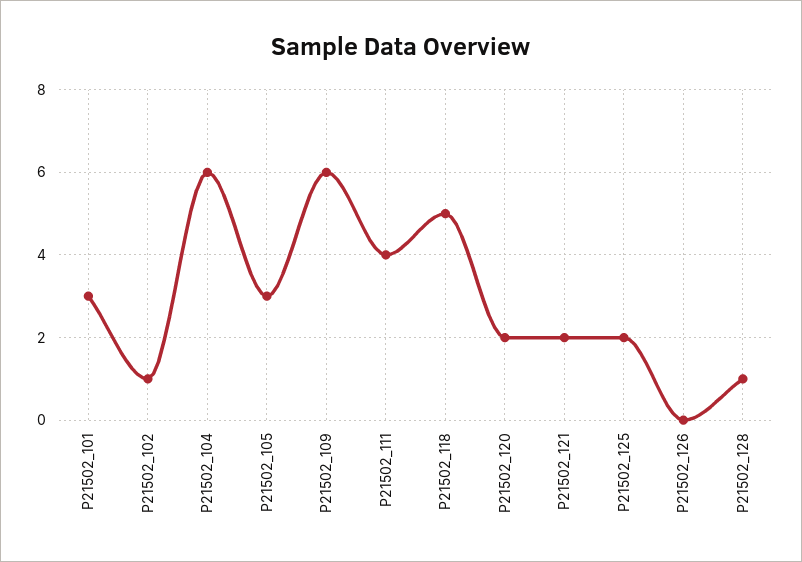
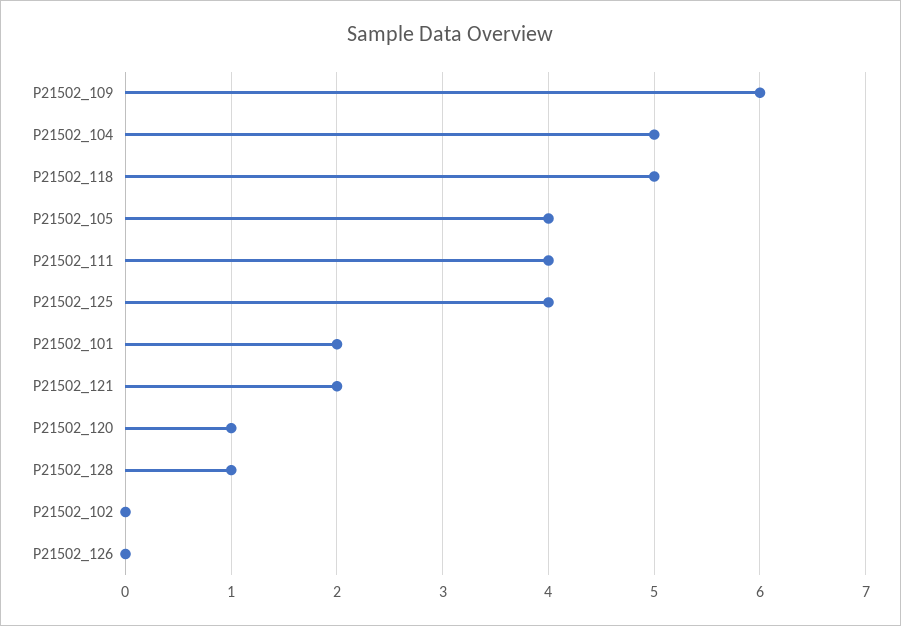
P21502_101: 3 -> 2
P21502_102: 1 -> 0
P21502_104: 6 -> 5
P21502_105: 3 -> 4
P21502_120: 2 -> 1
P21502_125: 2 -> 4

